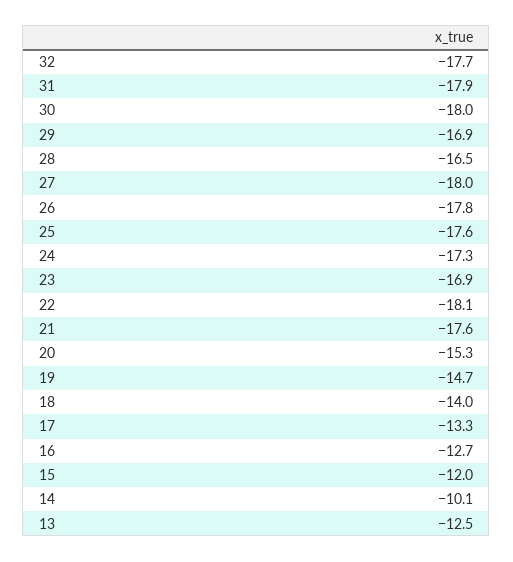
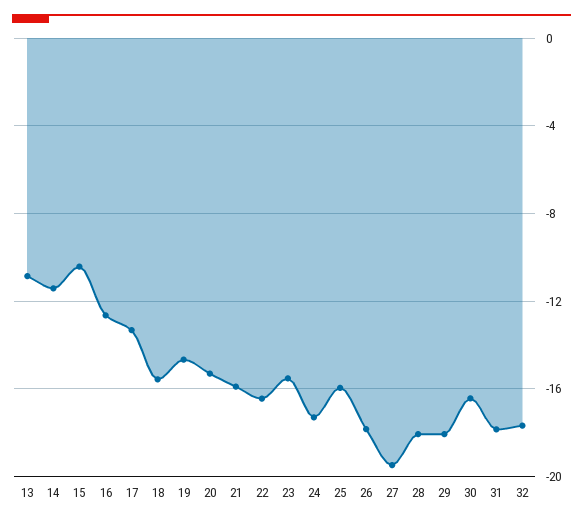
30: -18 -> -16.5
29: -16.9 -> -18
28: -16.5 -> -18
27: -18 -> -19.5
25: -17.6 -> -16
23: -16.9 -> -15.5
22: -18.1 -> -16.5
21: -17.6 -> -16
18: -14 -> -15.5
15: -12 -> -10.5
14: -10.1 -> -11.5
13: -12.5 -> -11

